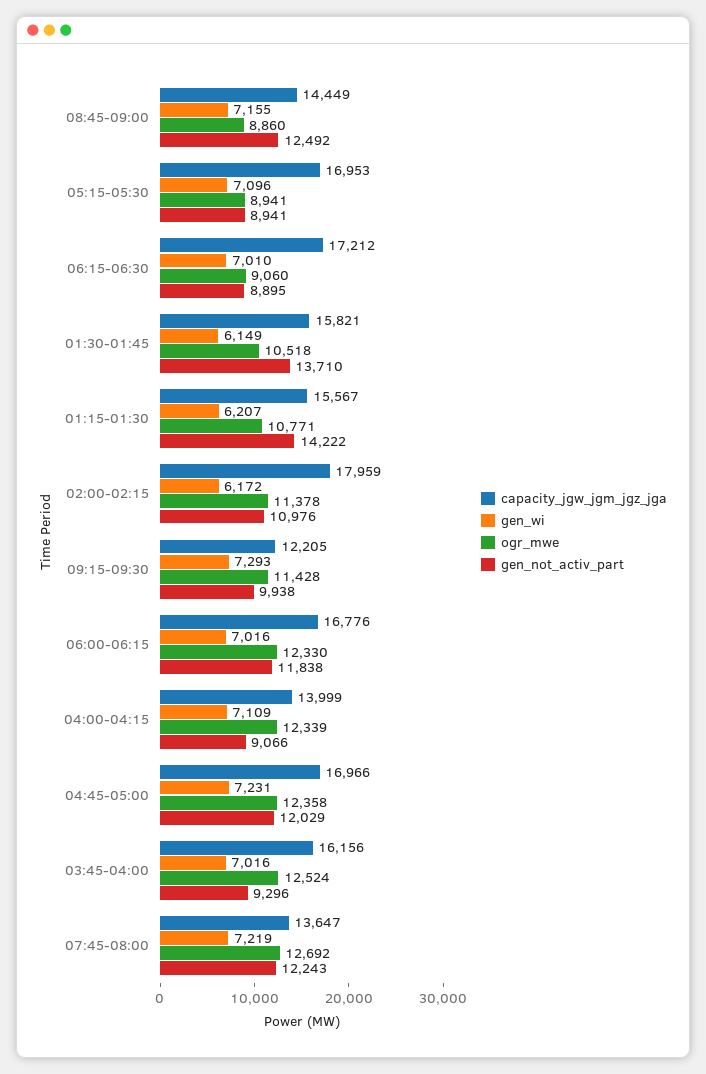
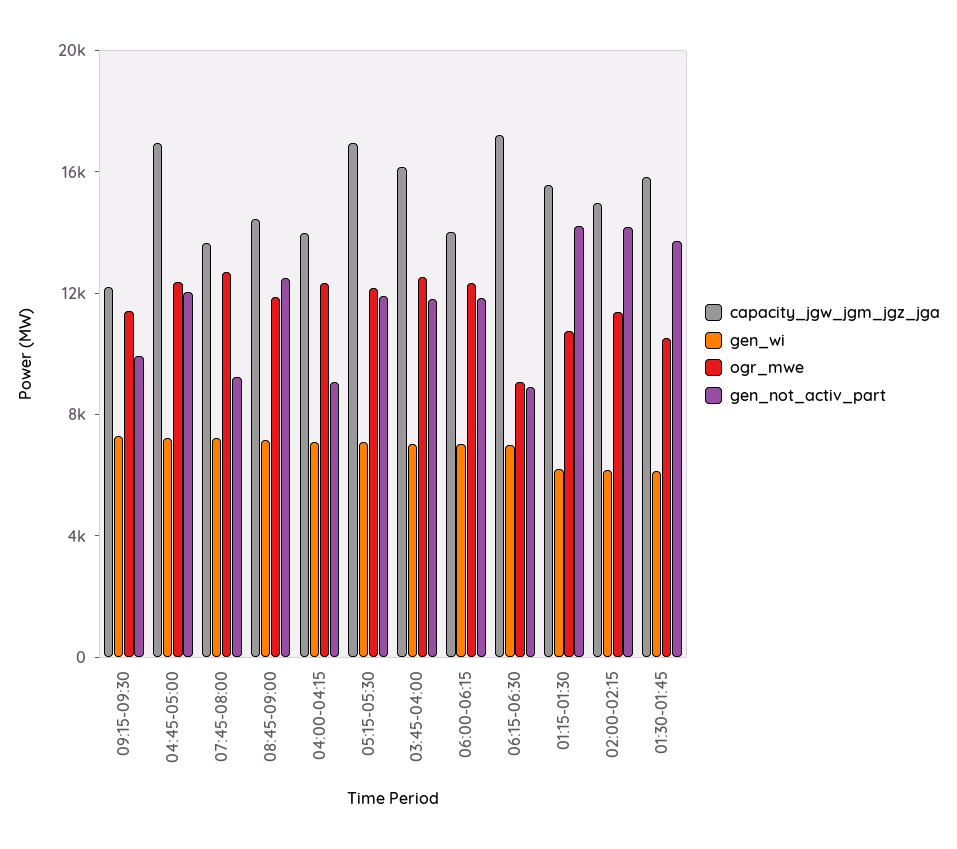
ogr_mwe, 08:45-09:00: 8860 -> 12000
ogr_mwe, 05:15-05:30: 8941 -> 12000
gen_not_activ_part, 05:15-05:30: 8941 -> 12000
capacity_jgw_jgm_jgz_jga, 02:00-02:15: 17959 -> 15000
gen_not_activ_part, 02:00-02:15: 10976 -> 14000
capacity_jgw_jgm_jgz_jga, 06:00-06:15: 16776 -> 14000
gen_not_activ_part, 03:45-04:00: 9296 -> 12000
gen_not_activ_part, 07:45-08:00: 12243 -> 9000

